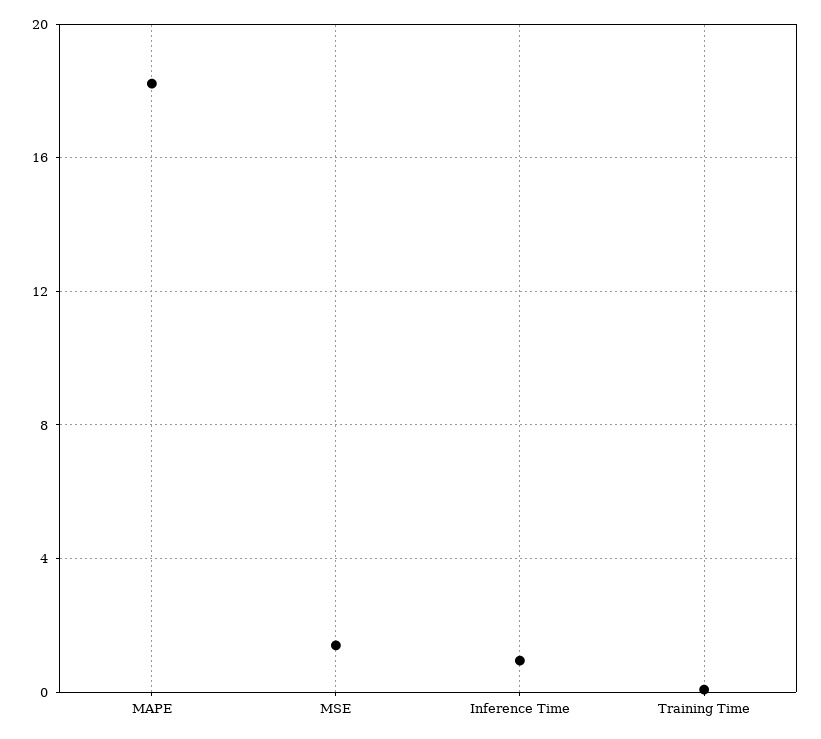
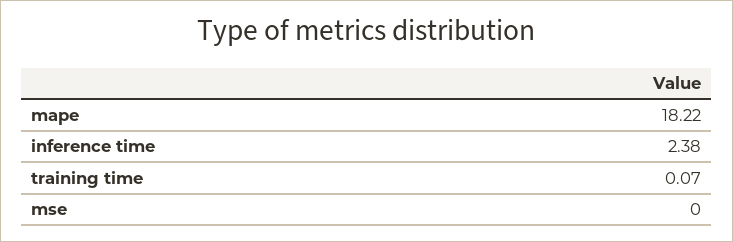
MSE: 1.5 -> 0
Inference Time: 1 -> 2.38

